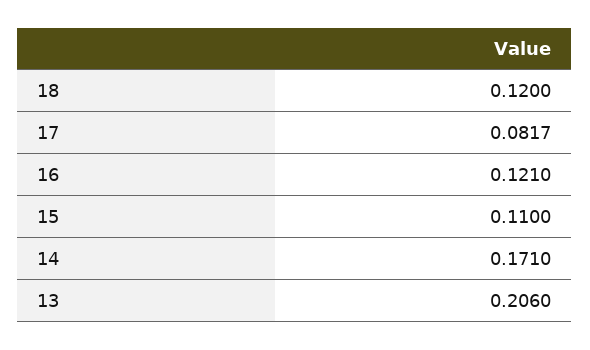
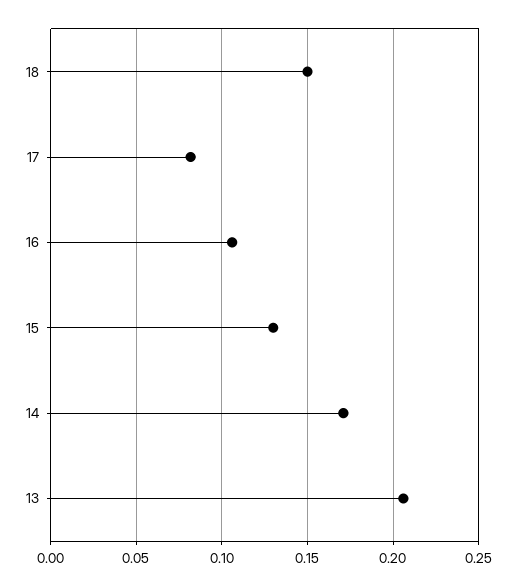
18: 0.12 -> 0.15
16: 0.121 -> 0.105
15: 0.11 -> 0.13

